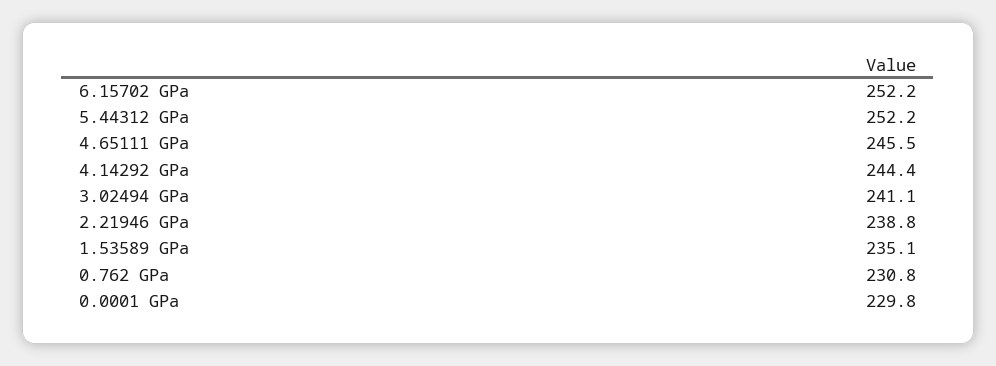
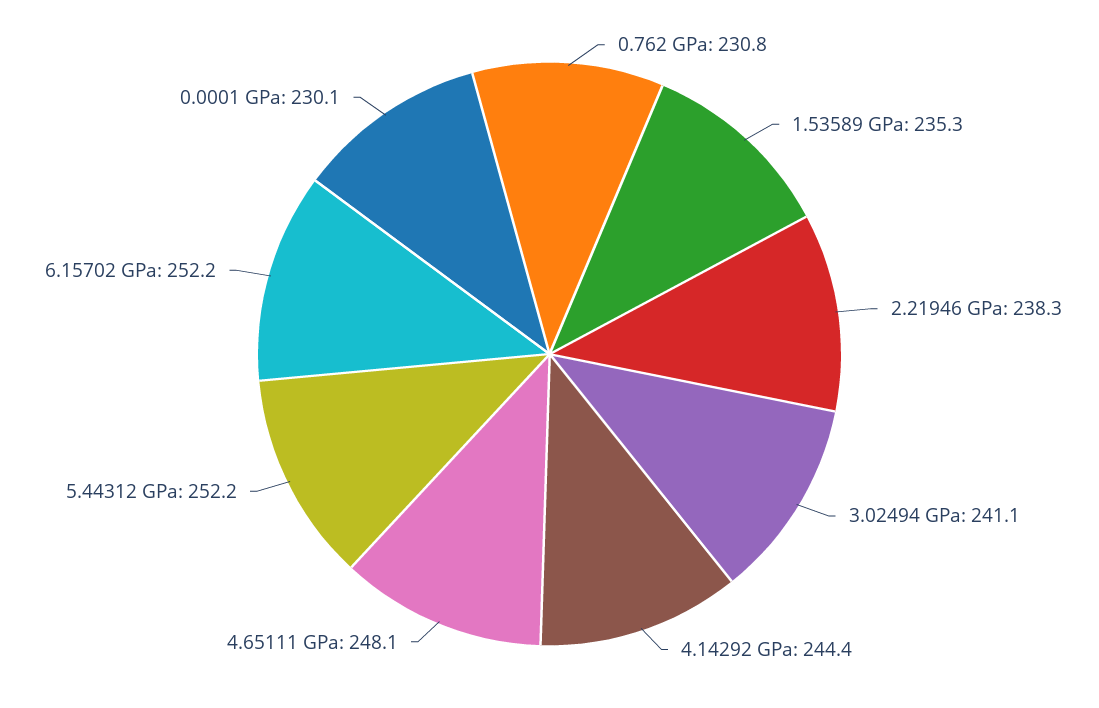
4.65111 GPa: 245.5 -> 248.1
2.21946 GPa: 238.8 -> 238.3
1.53589 GPa: 235.1 -> 235.3
0.0001 GPa: 229.8 -> 230.1

